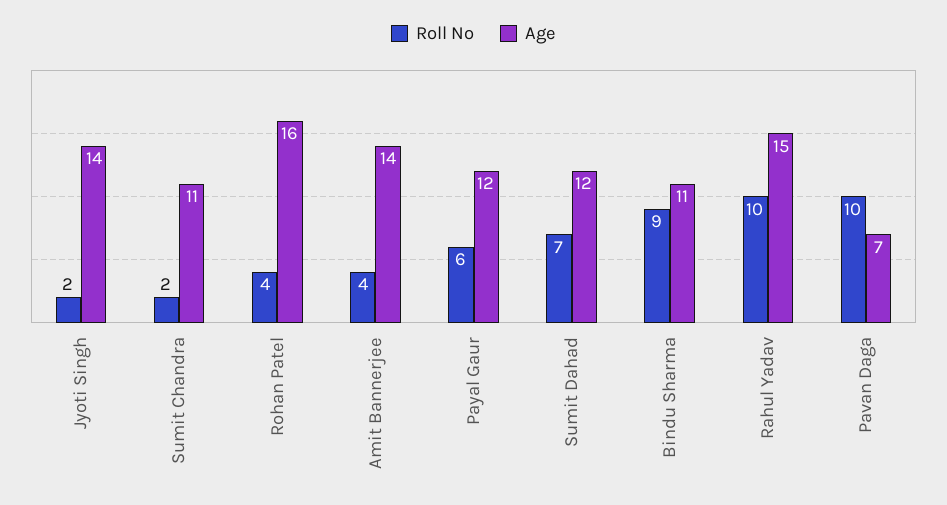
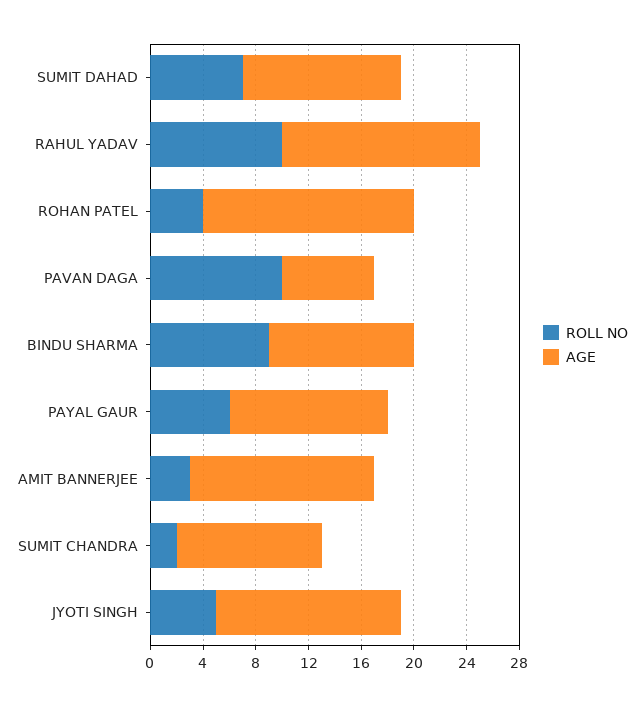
Roll No, Jyoti Singh: 2 -> 5
Roll No, Amit Bannerjee: 4 -> 3

